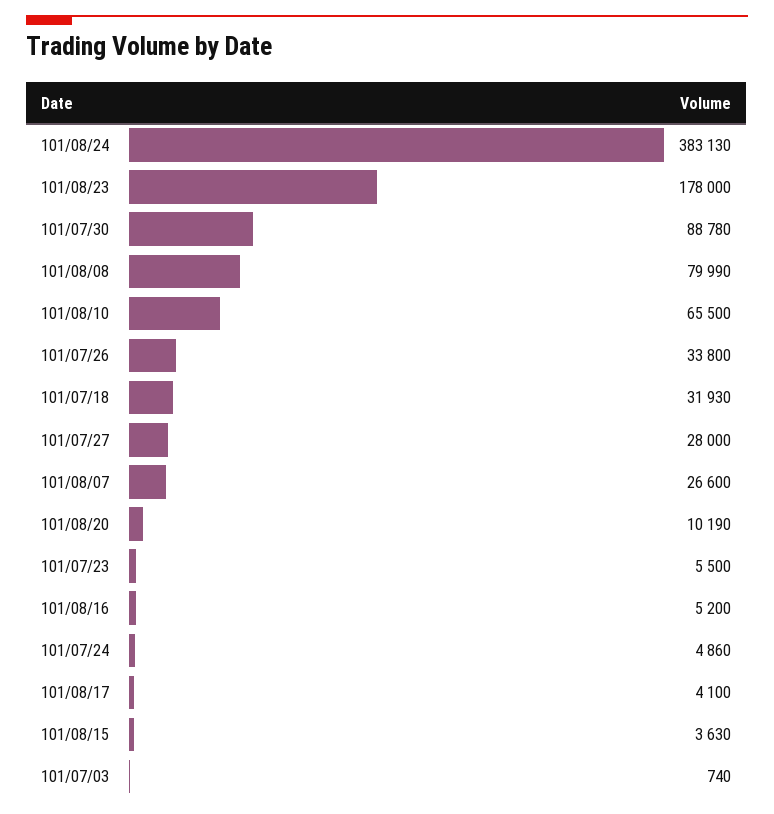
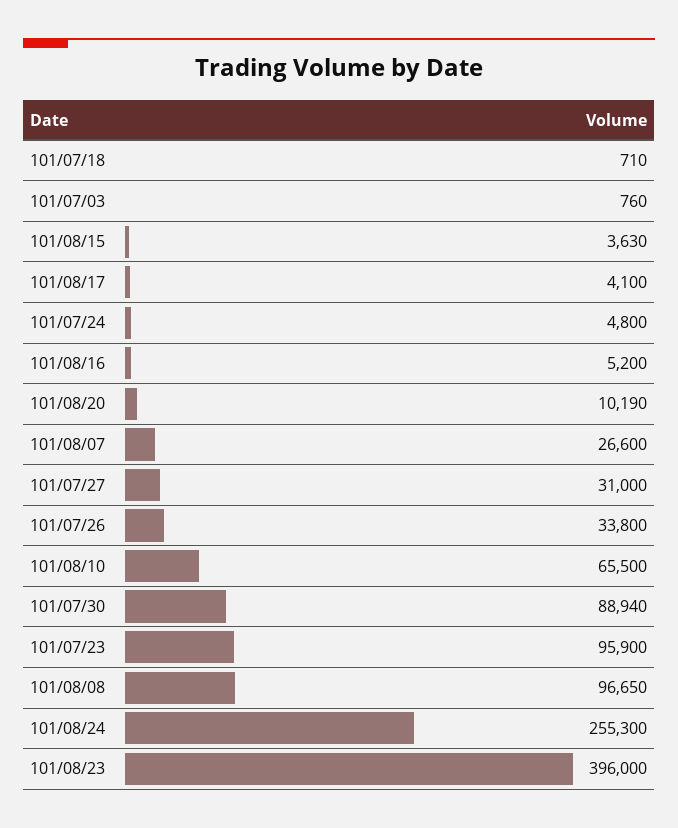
101/08/24: 383130 -> 255300
101/08/23: 178000 -> 396000
101/07/30: 88780 -> 88940
101/08/08: 79990 -> 96650
101/07/18: 31930 -> 710
101/07/27: 28000 -> 31000
101/07/23: 5500 -> 95900
101/07/24: 4860 -> 4800
101/07/03: 740 -> 760

